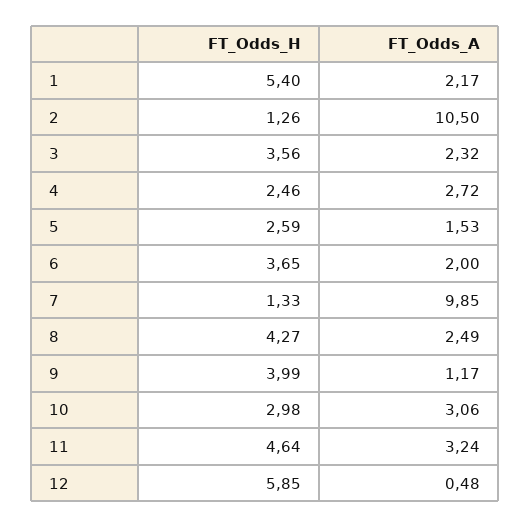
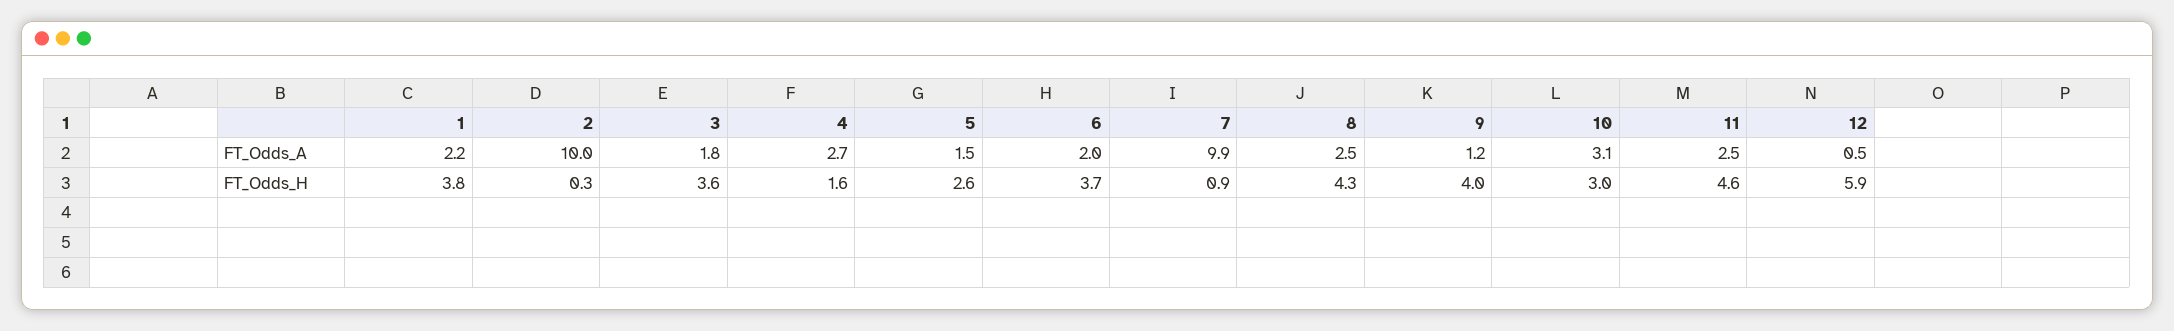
FT_Odds_H, 1: 5.4 -> 3.8
FT_Odds_H, 2: 1.26 -> 0.3
FT_Odds_A, 2: 10.5 -> 10
FT_Odds_A, 3: 2.32 -> 1.8
FT_Odds_H, 4: 2.46 -> 1.6
FT_Odds_H, 7: 1.33 -> 0.9
FT_Odds_A, 11: 3.24 -> 2.5

